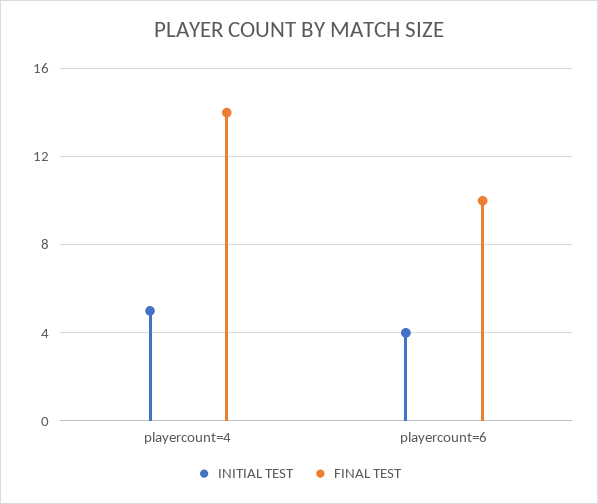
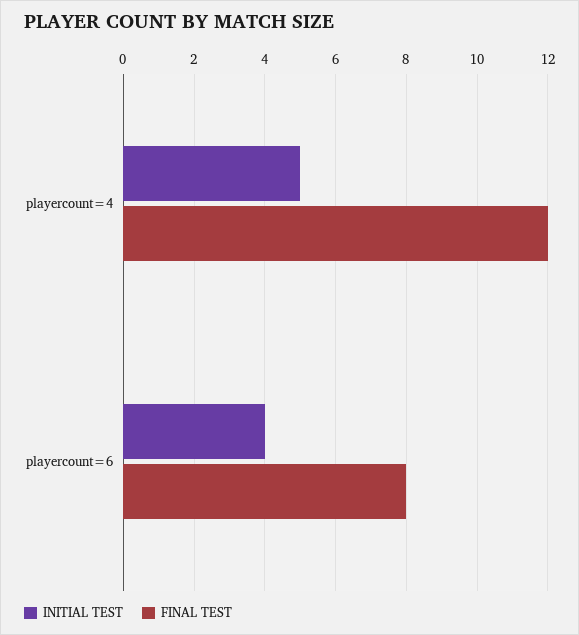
FINAL TEST, playercount=4: 14 -> 12
FINAL TEST, playercount=6: 10 -> 8

